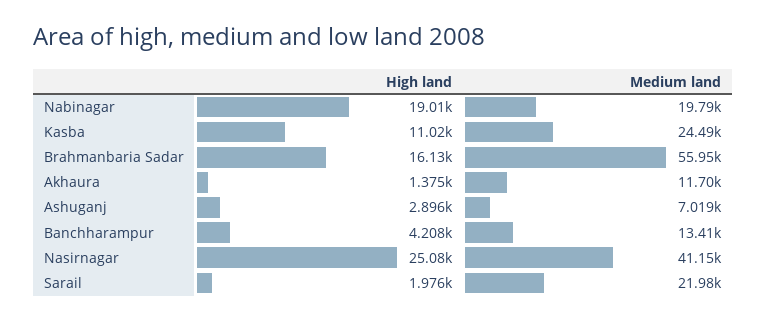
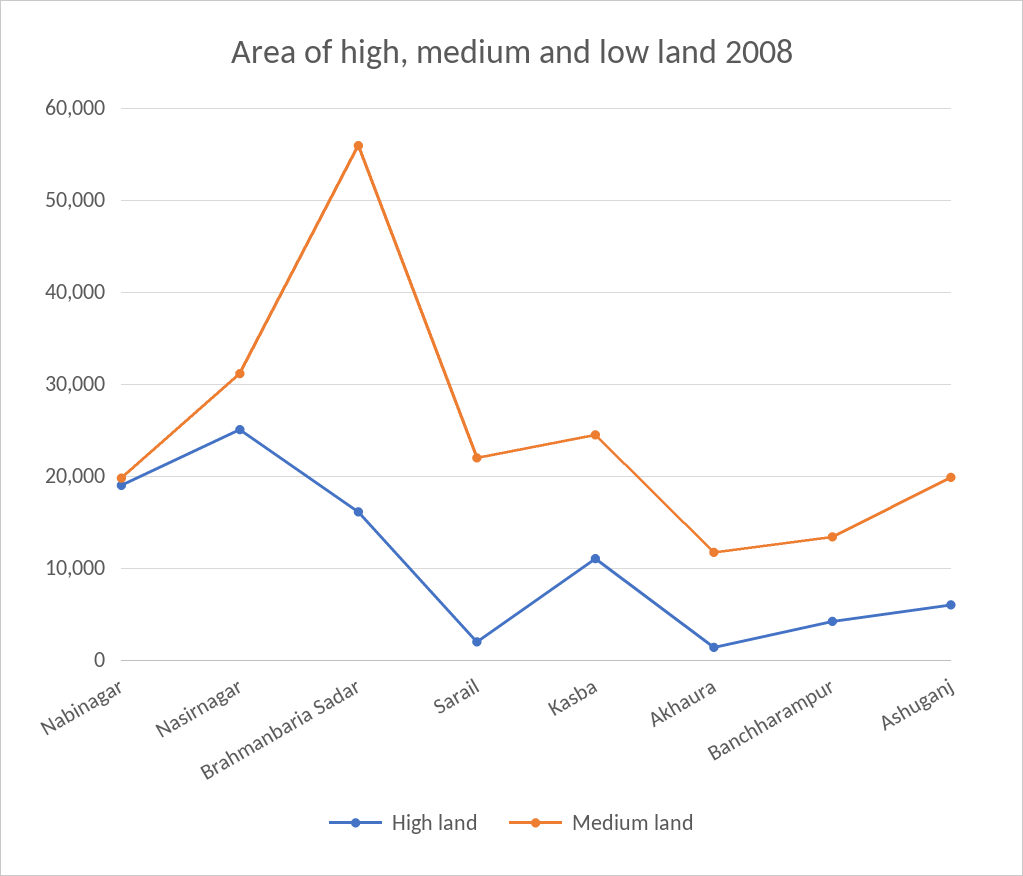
High land, Ashuganj: 2896 -> 6000
Medium land, Ashuganj: 7019 -> 20000
Medium land, Nasirnagar: 41150 -> 31000

